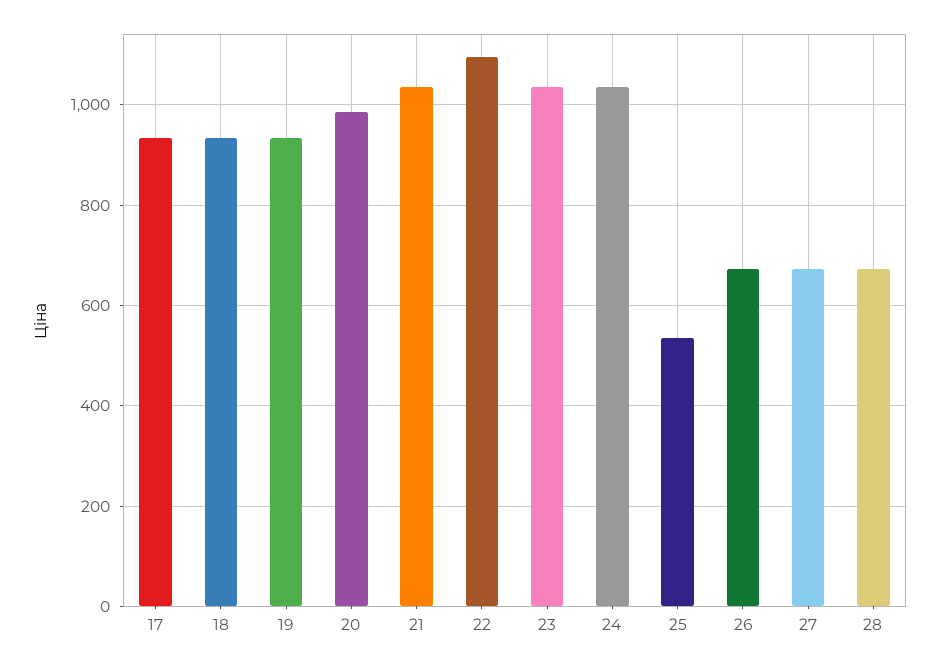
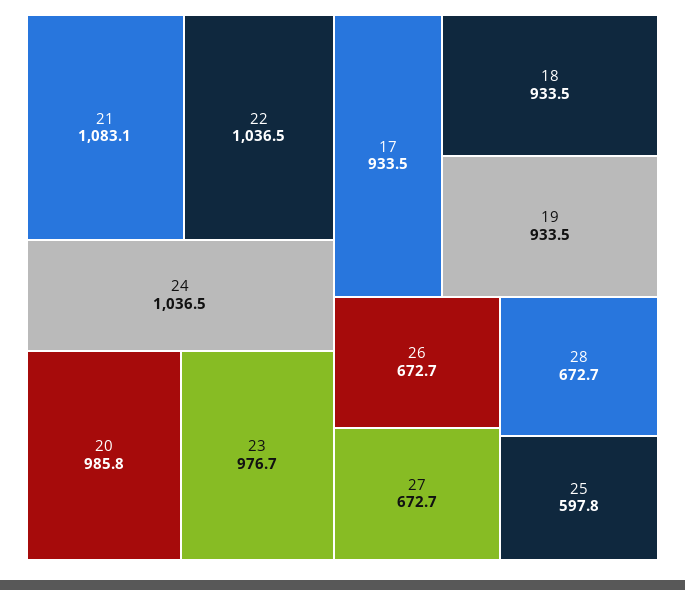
21: 1040 -> 1083.1
22: 1100 -> 1036.5
23: 1040 -> 976.7
25: 540 -> 597.8

